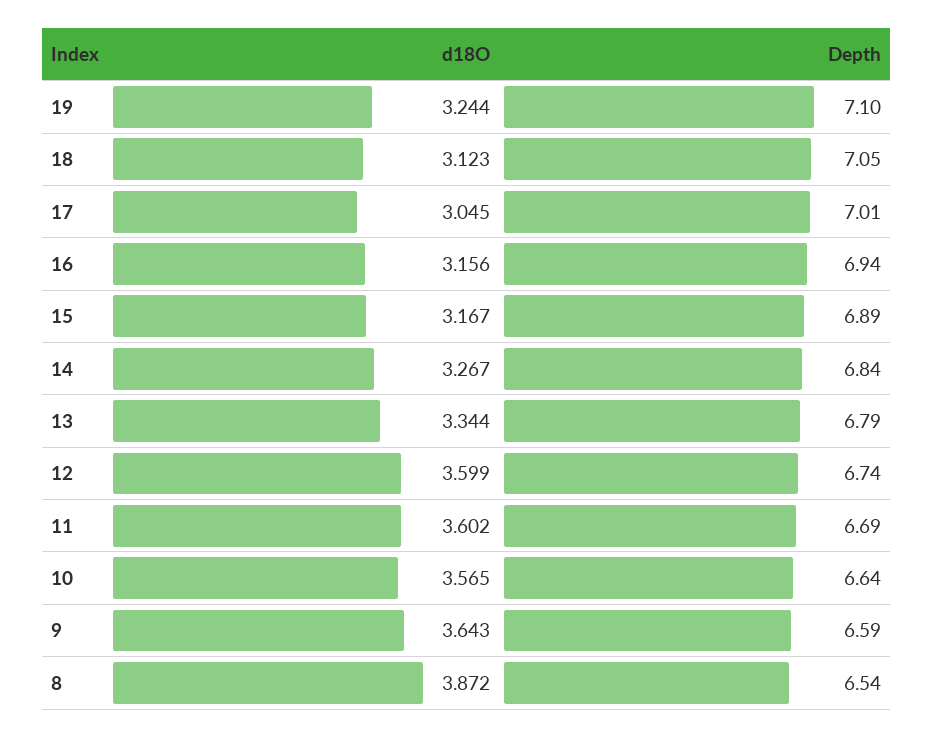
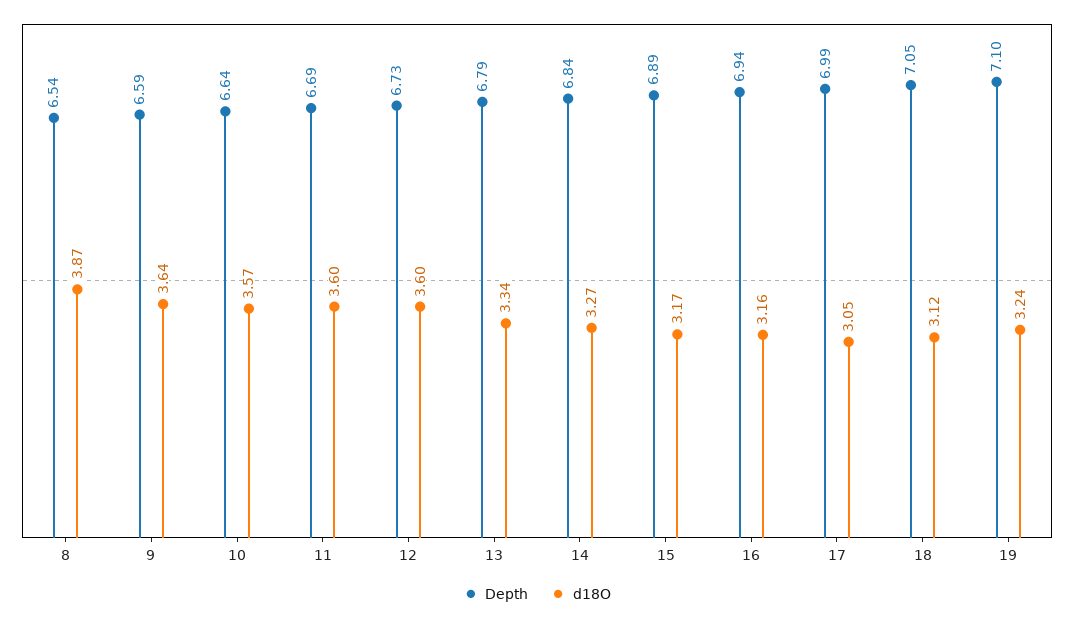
Depth, 17: 7.01 -> 6.99
Depth, 12: 6.74 -> 6.73

